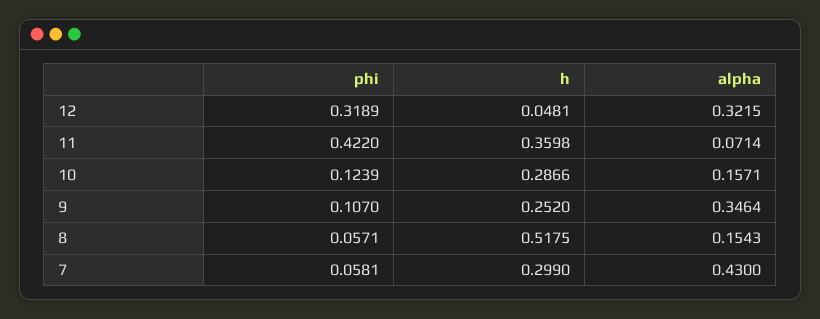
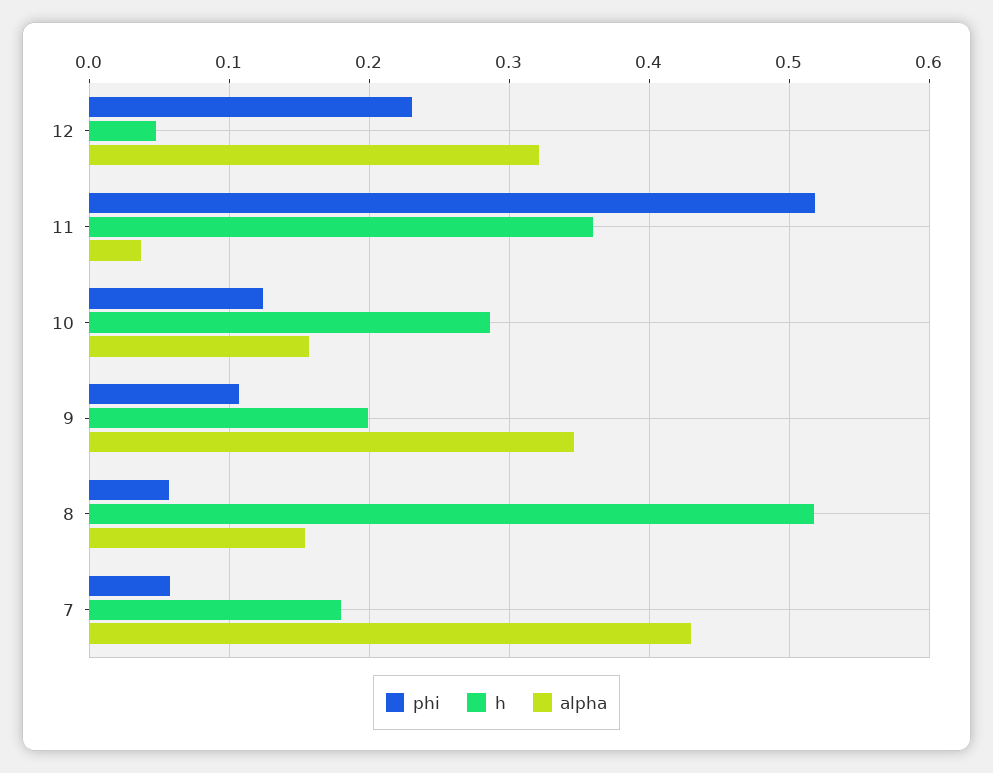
phi, 12: 0.3189 -> 0.23
phi, 11: 0.422 -> 0.52
alpha, 11: 0.0714 -> 0.04
h, 9: 0.252 -> 0.2
h, 7: 0.299 -> 0.18

